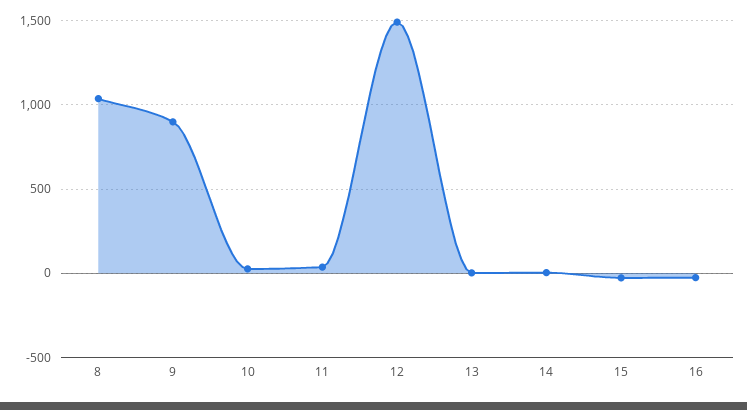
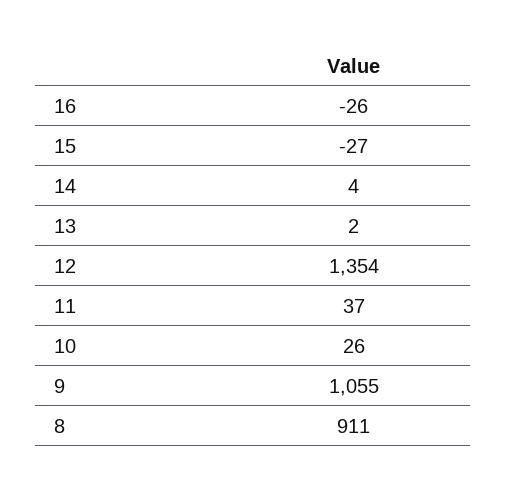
8: 1050 -> 911
9: 900 -> 1055
12: 1500 -> 1354

